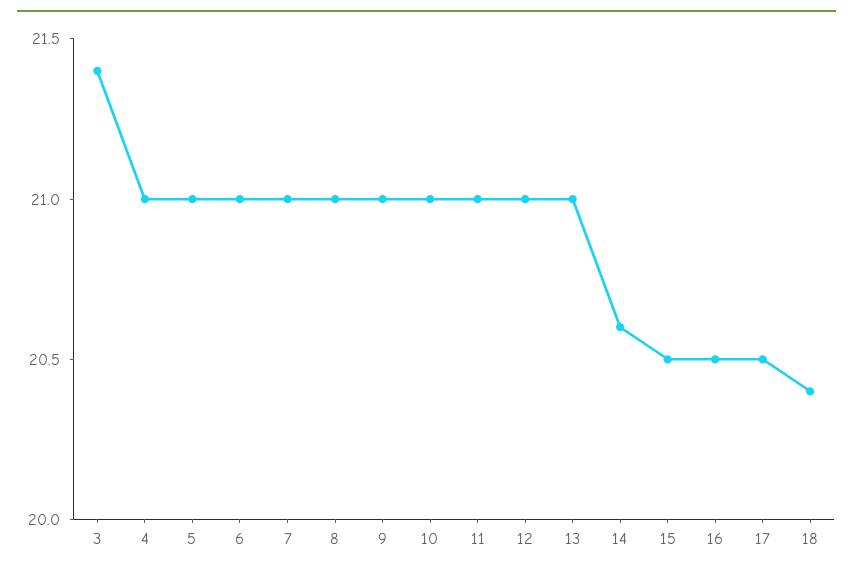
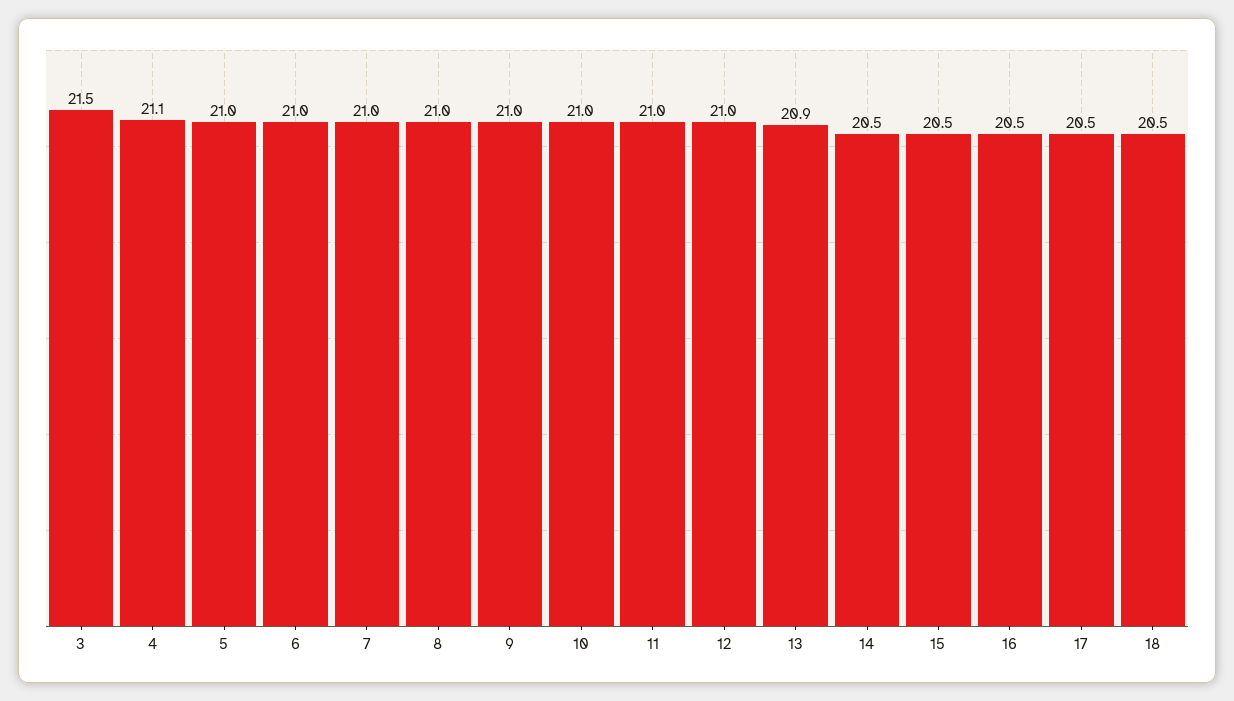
3: 21.4 -> 21.5
4: 21 -> 21.1
13: 21 -> 20.9
14: 20.6 -> 20.5
18: 20.4 -> 20.5

